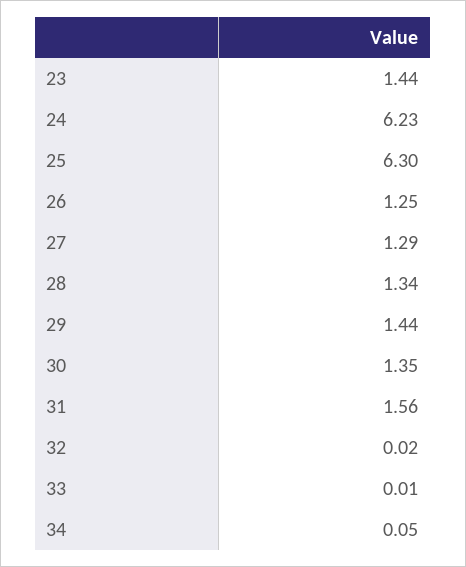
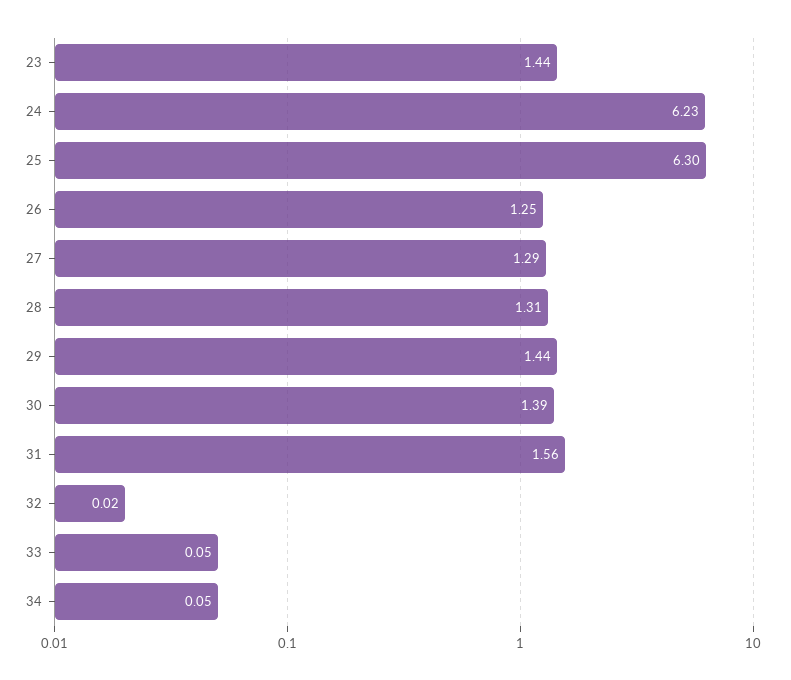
28: 1.34 -> 1.31
30: 1.35 -> 1.39
33: 0.01 -> 0.05

